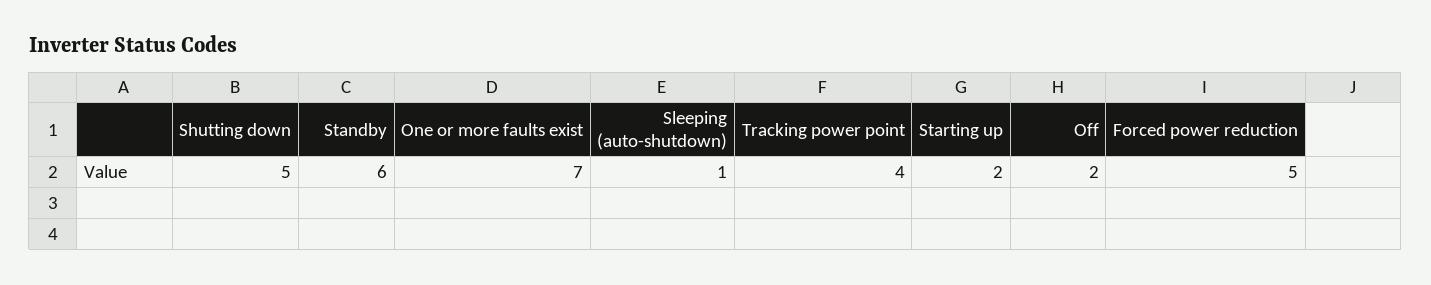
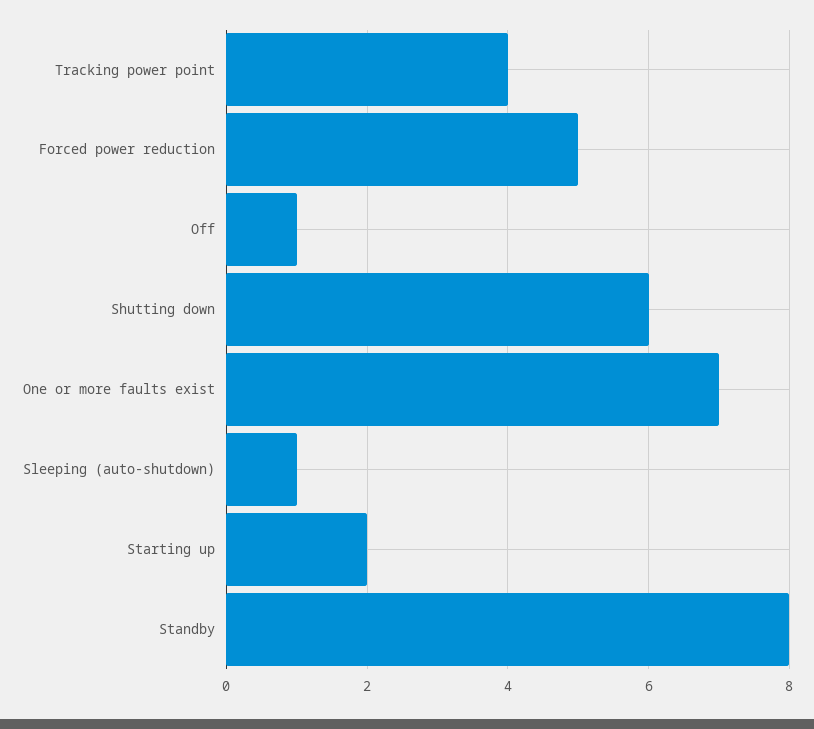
Shutting down: 5 -> 6
Standby: 6 -> 8
Off: 2 -> 1

